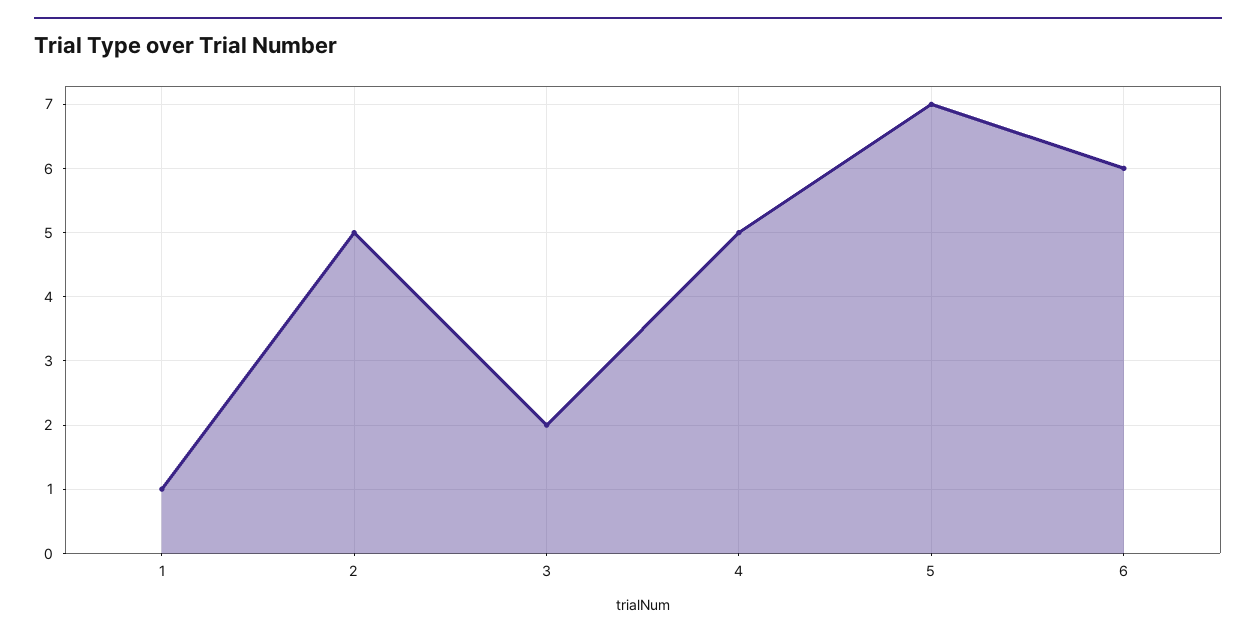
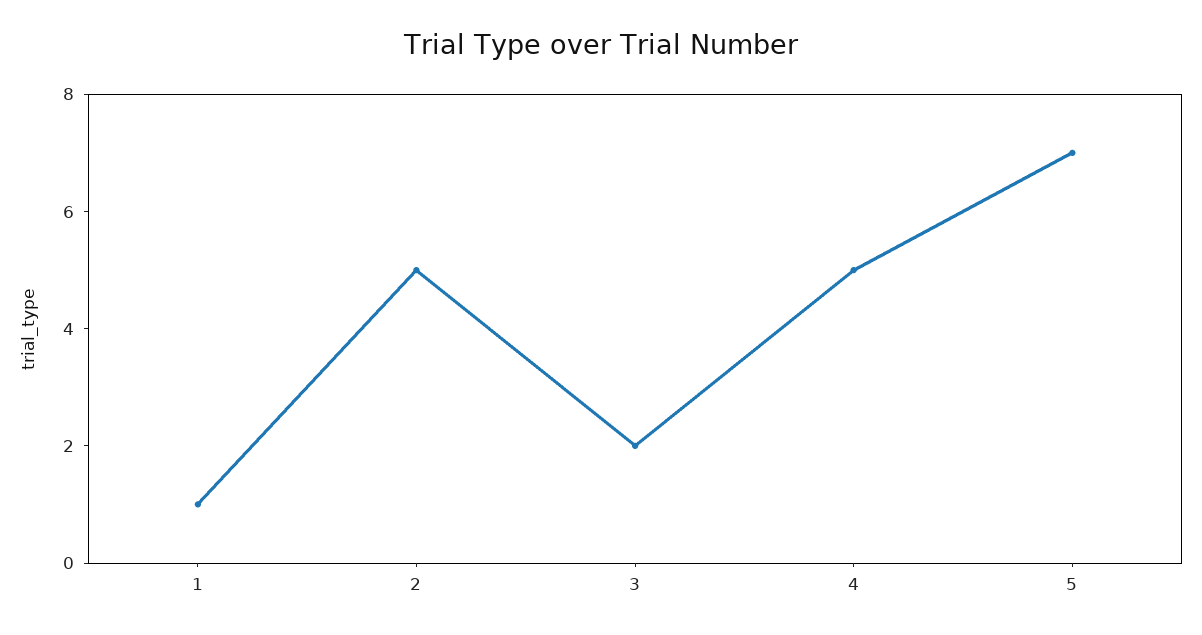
6: 6 -> none

